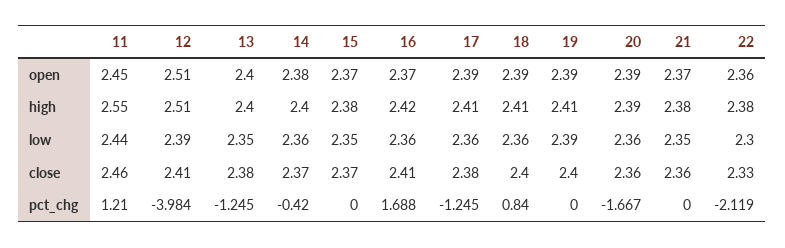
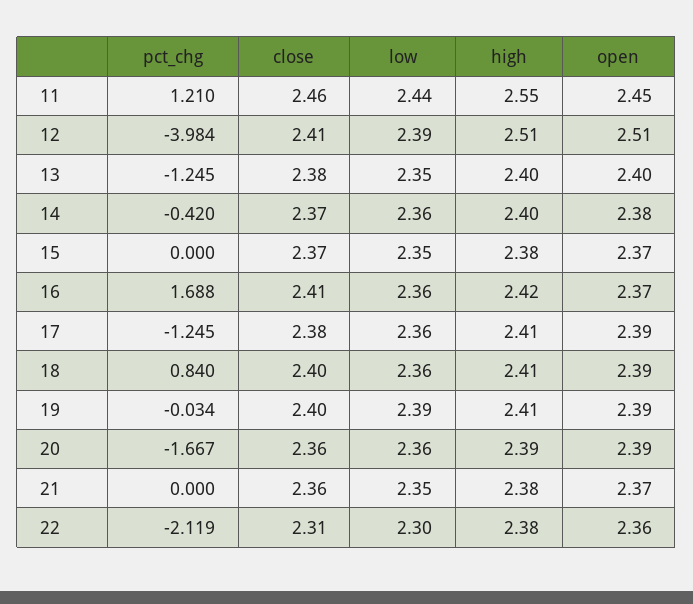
22, close: 2.33 -> 2.31
19, pct_chg: 0 -> -0.034

